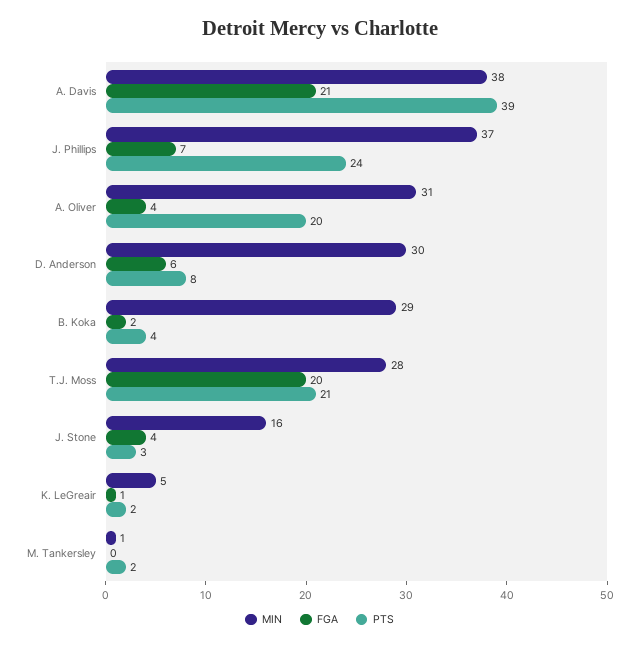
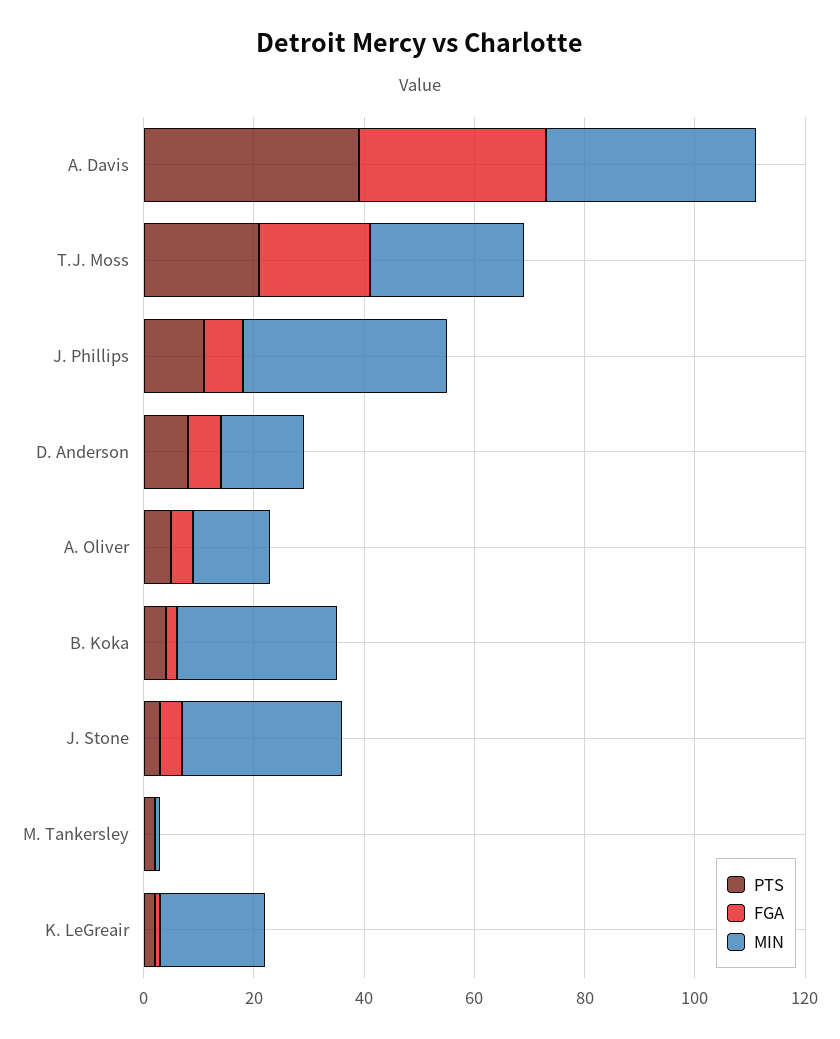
FGA, A. Davis: 21 -> 35
PTS, J. Phillips: 24 -> 10
MIN, A. Oliver: 31 -> 15
PTS, A. Oliver: 20 -> 5
MIN, D. Anderson: 30 -> 15
MIN, J. Stone: 16 -> 30
MIN, K. LeGreair: 5 -> 20

